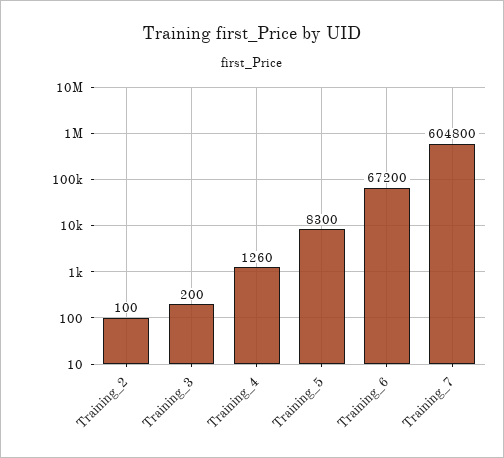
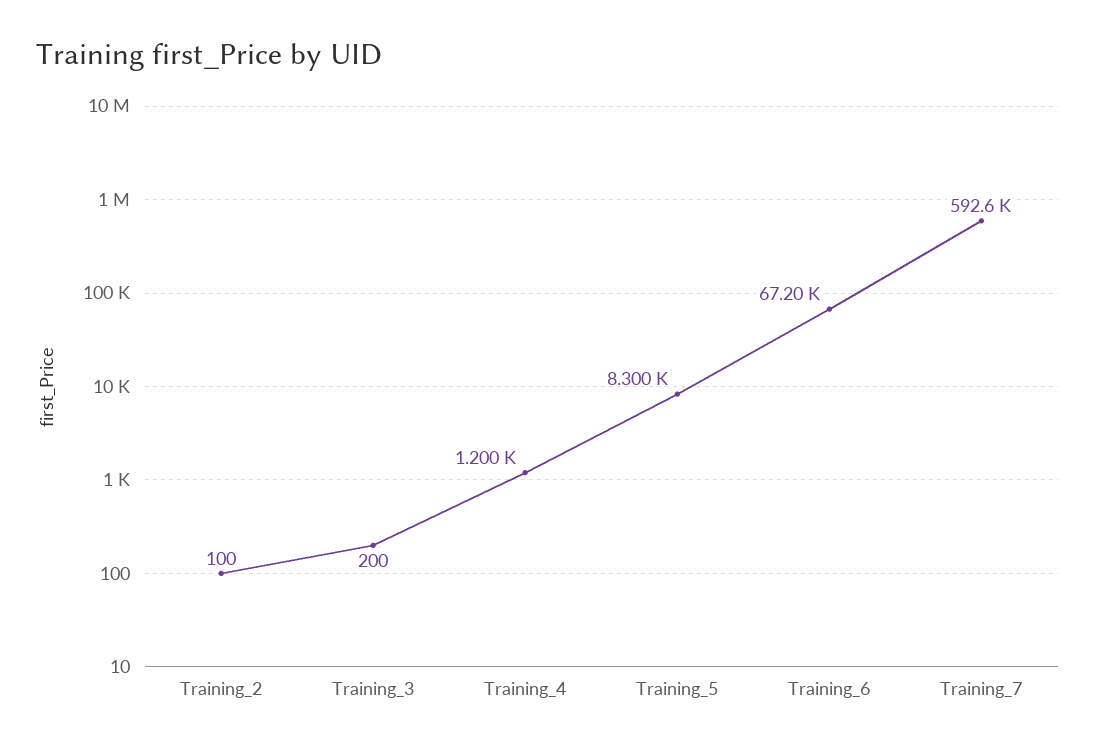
Training_4: 1260 -> 1200
Training_7: 604800 -> 592600

